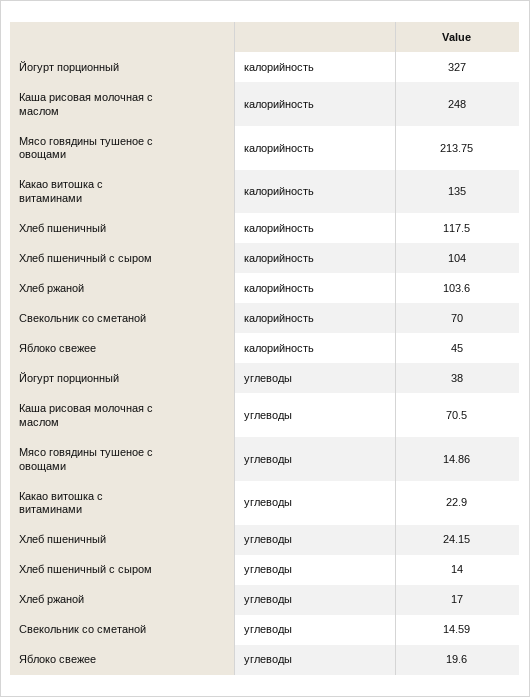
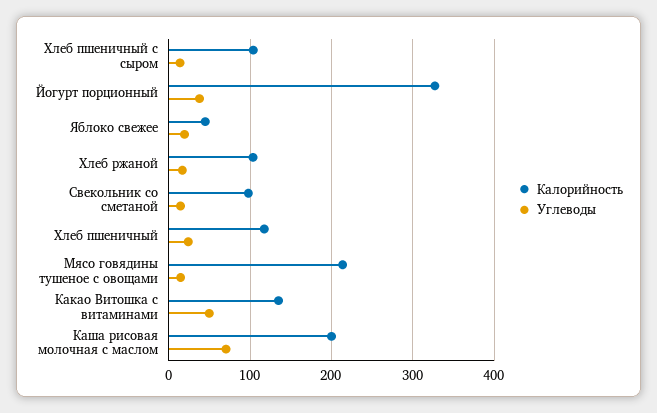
калорийность, Каша рисовая молочная с маслом: 248 -> 200
калорийность, Свекольник со сметаной: 70 -> 100
углеводы, Какао витошка с витаминами: 22.9 -> 50

